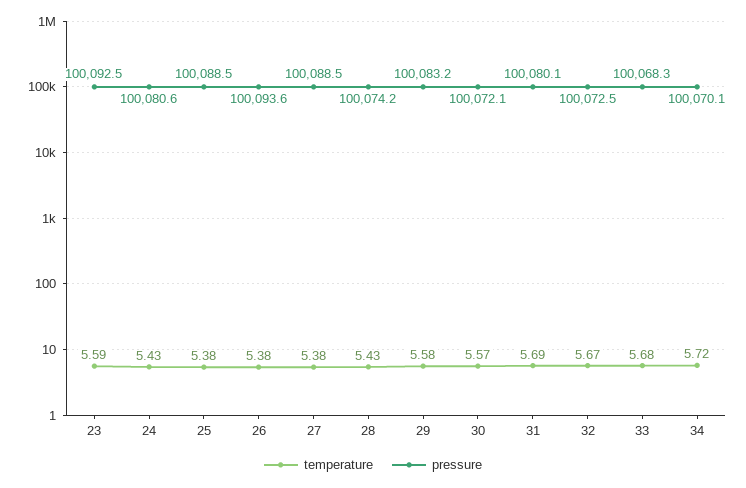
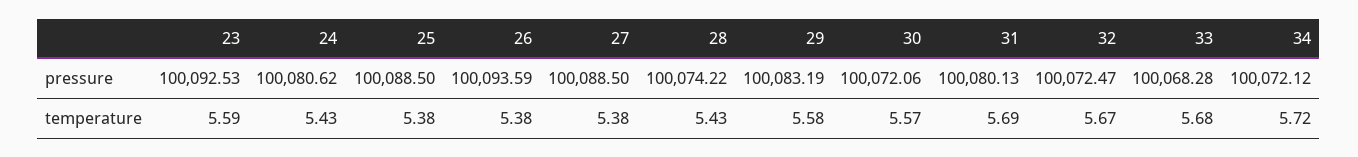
pressure, 34: 100070.1 -> 100072.12

